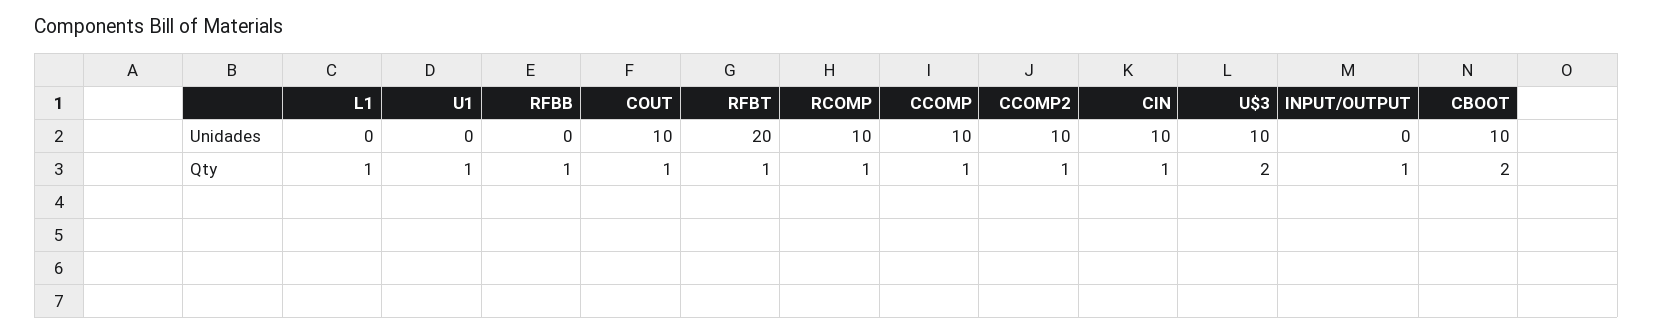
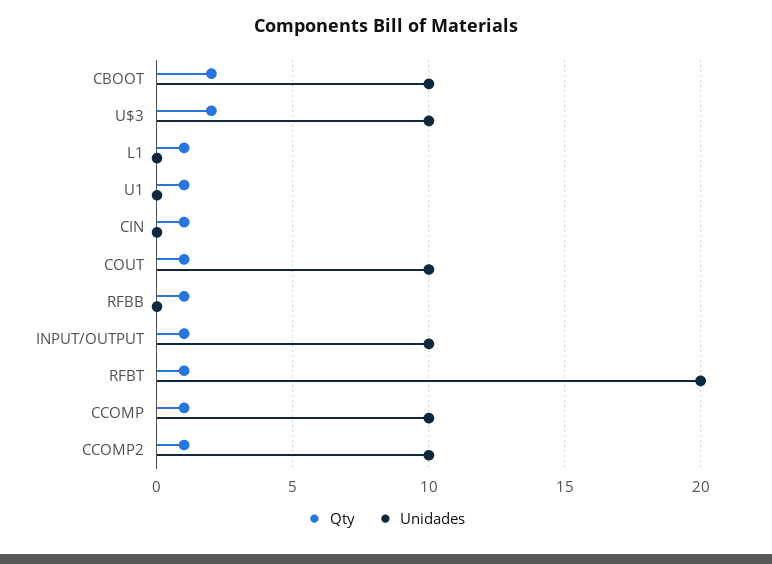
Unidades, RCOMP: 10 -> none
Unidades, CIN: 10 -> 0
Unidades, INPUT/OUTPUT: 0 -> 10
Qty, RCOMP: 1 -> none

